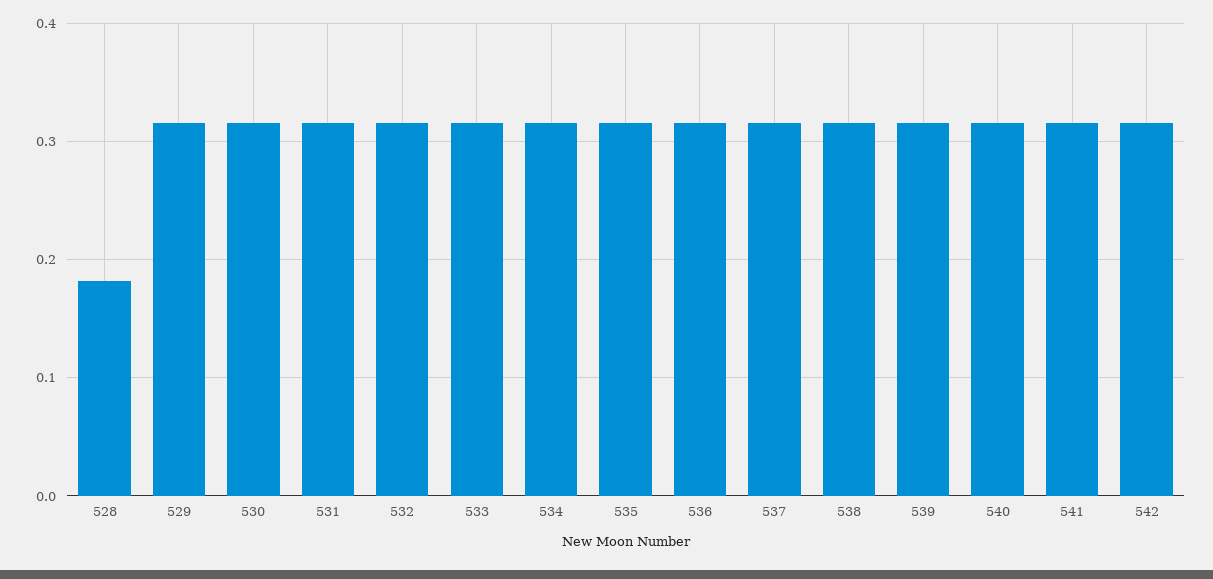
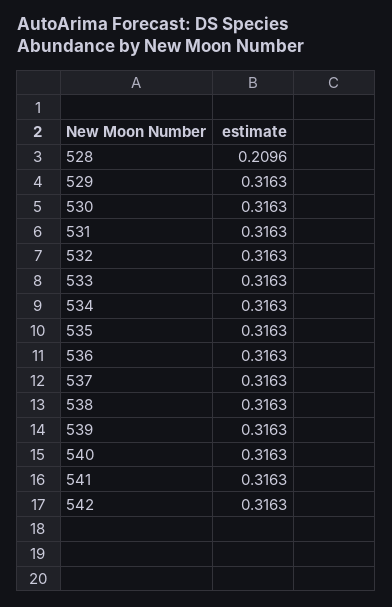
528: 0.18 -> 0.2096

